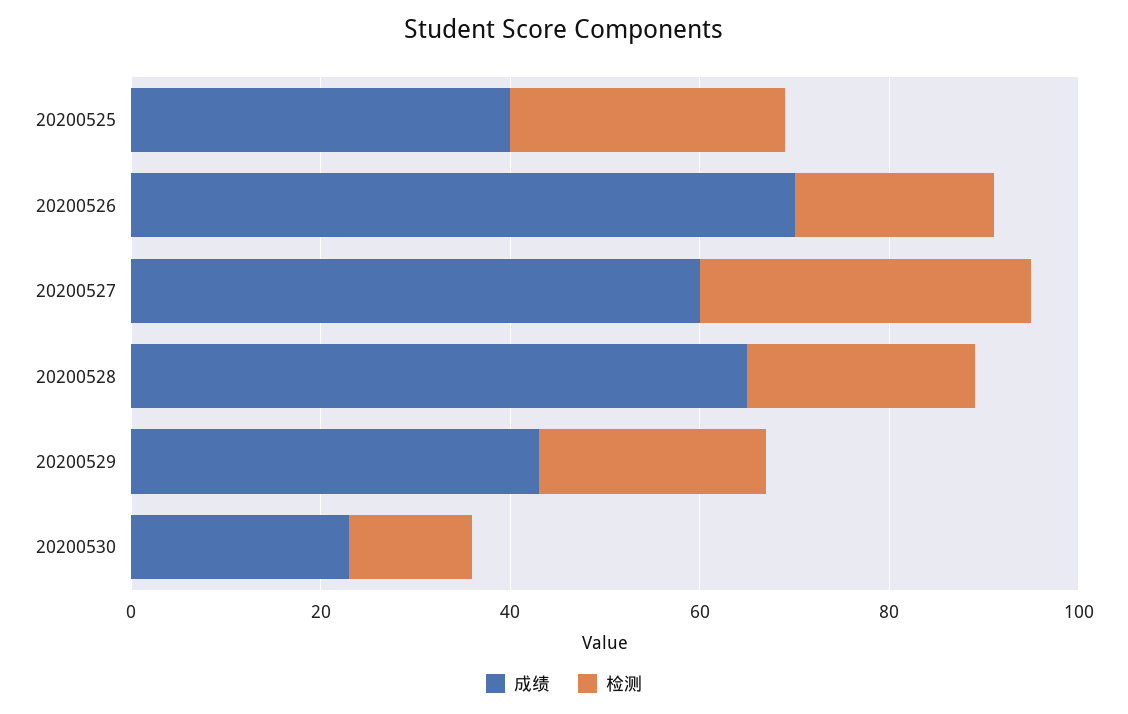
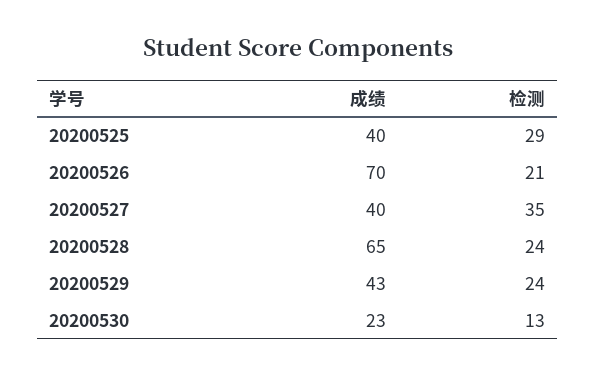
成绩, 20200527: 60 -> 40

